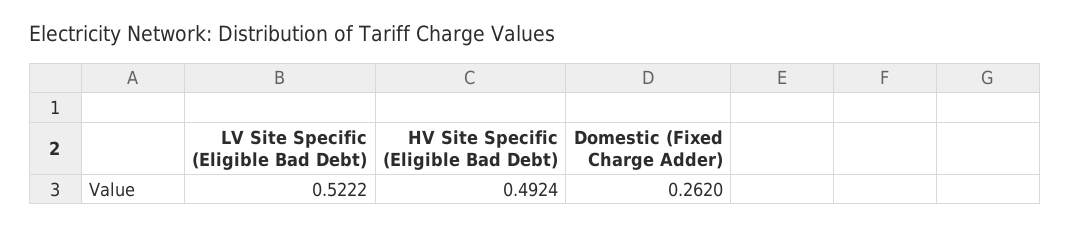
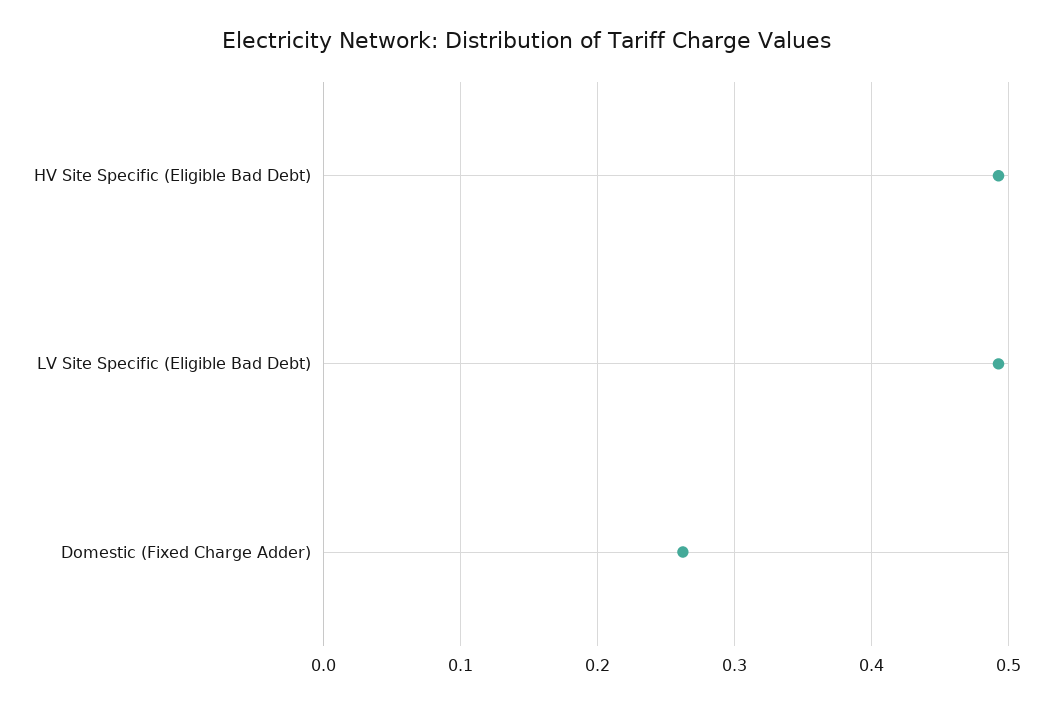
LV Site Specific (Eligible Bad Debt): 0.5222 -> 0.49

